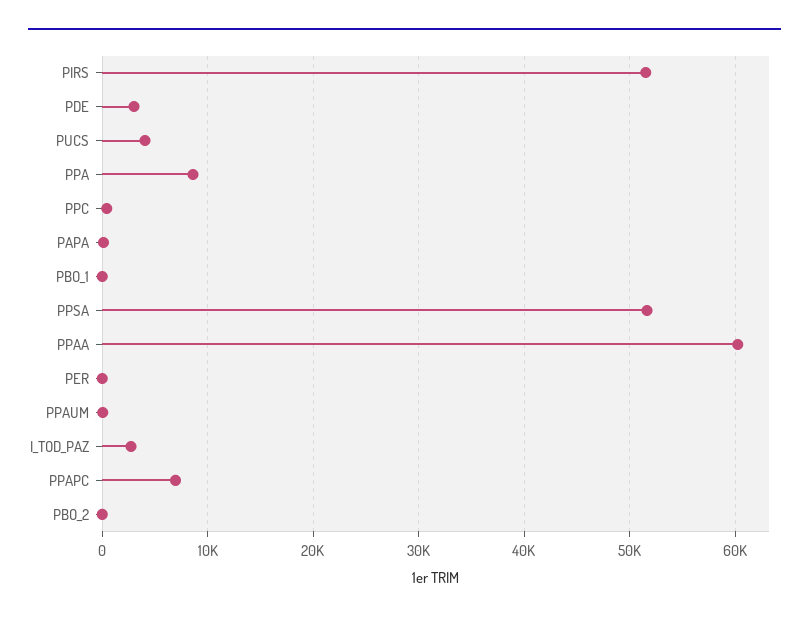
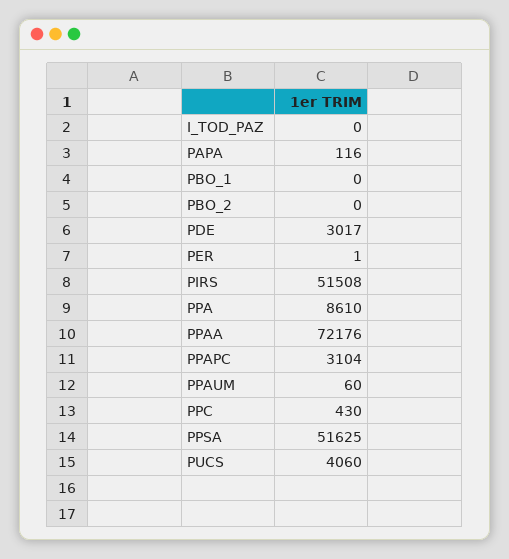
PPAA: 60000 -> 72176
I_TOD_PAZ: 3000 -> 0
PPAPC: 7000 -> 3104

